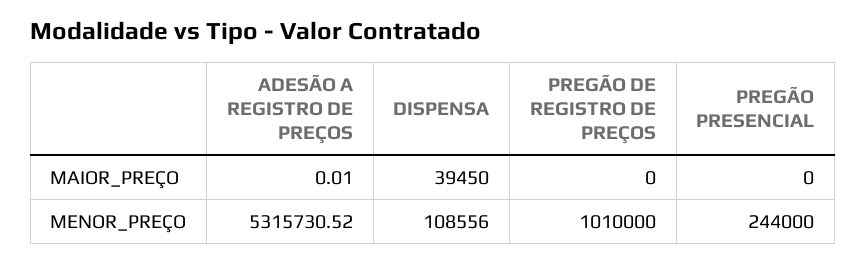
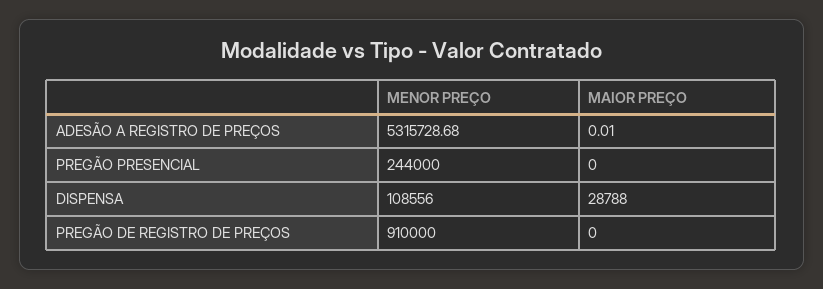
DISPENSA, MAIOR_PREÇO: 39450 -> 28788
ADESÃO A REGISTRO DE PREÇOS, MENOR_PREÇO: 5315730.52 -> 5315728.68
PREGÃO DE REGISTRO DE PREÇOS, MENOR_PREÇO: 1010000 -> 910000

